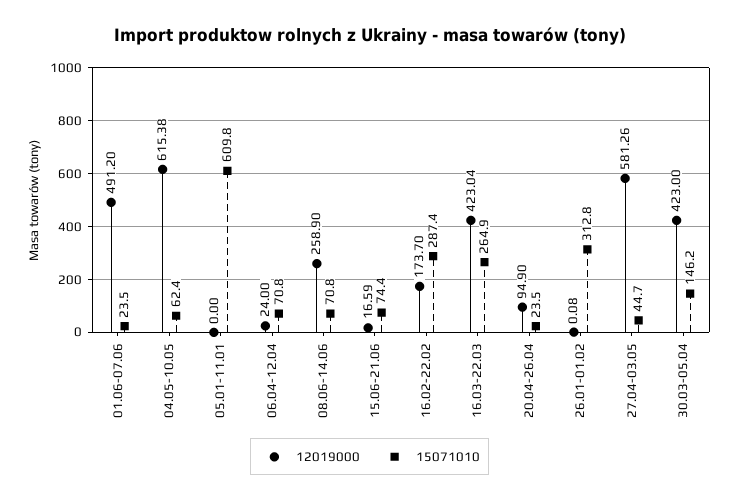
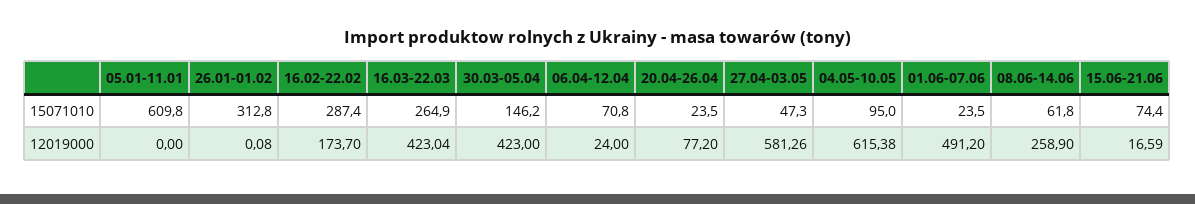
15071010, 04.05-10.05: 62.4 -> 95
15071010, 08.06-14.06: 70.8 -> 61.8
12019000, 20.04-26.04: 94.9 -> 77.2
15071010, 27.04-03.05: 44.7 -> 47.3

